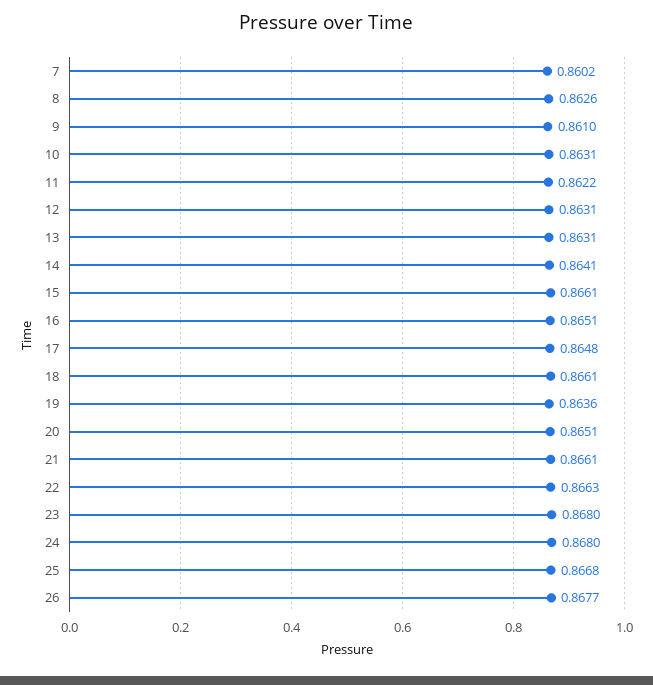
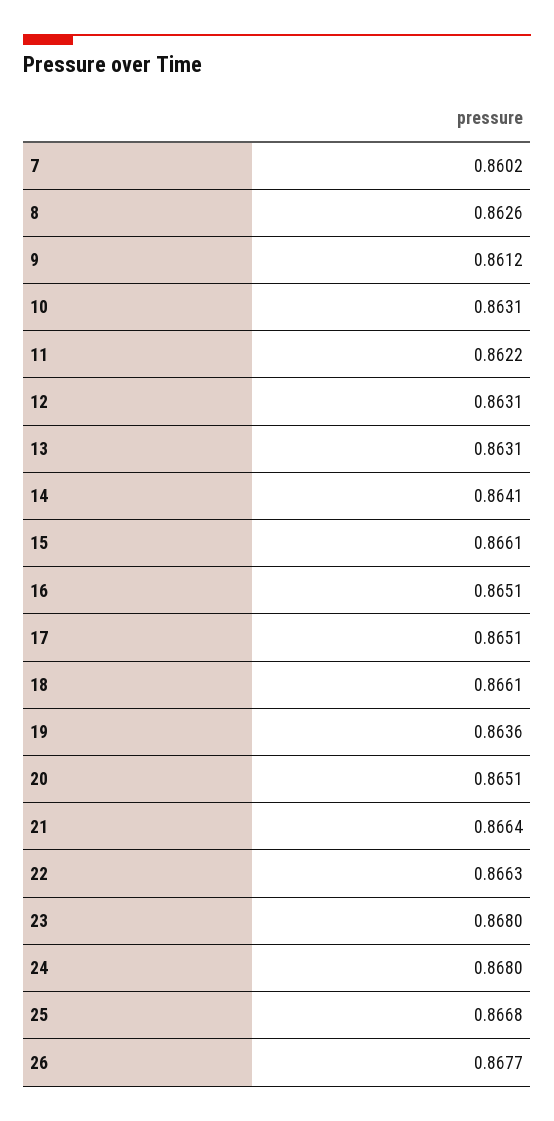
9: 0.861 -> 0.8612
17: 0.8648 -> 0.8651
21: 0.8661 -> 0.8664

